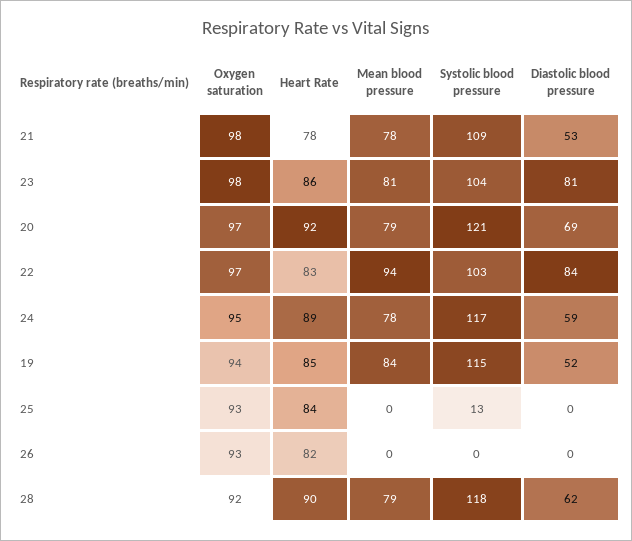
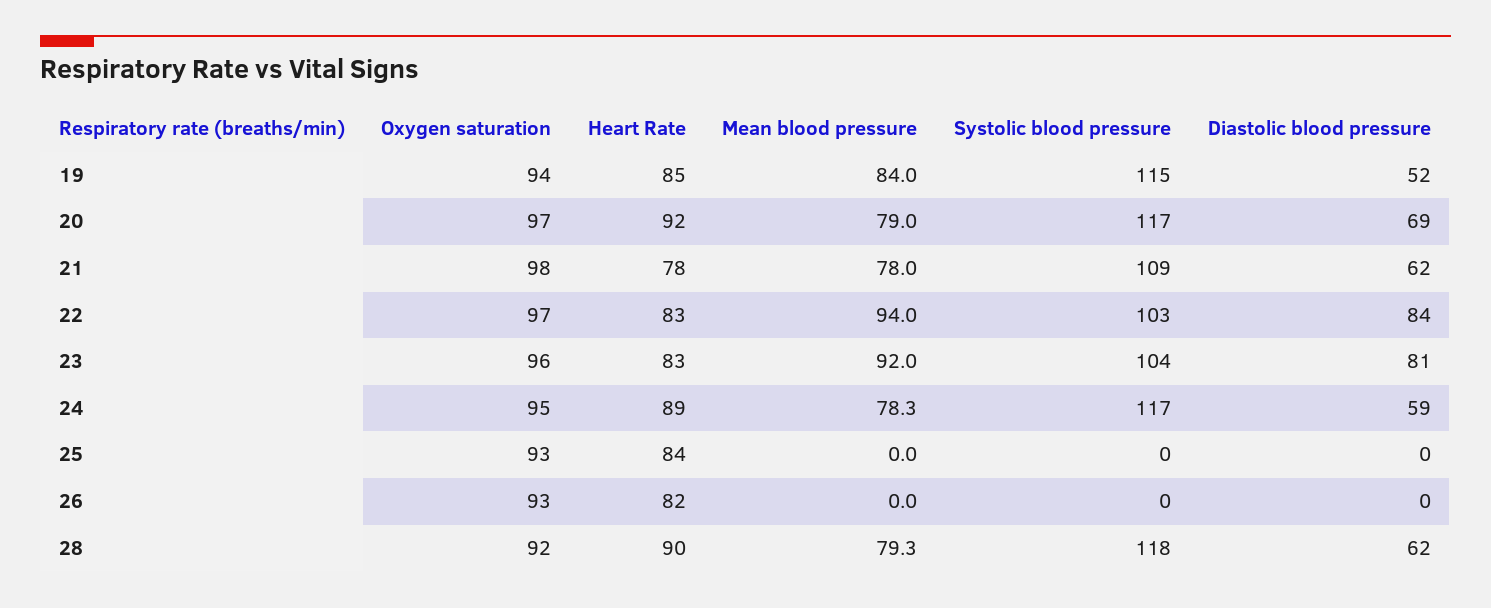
Diastolic blood pressure, 21: 53 -> 62
Oxygen saturation, 23: 98 -> 96
Heart Rate, 23: 86 -> 83
Mean blood pressure, 23: 81 -> 92
Systolic blood pressure, 20: 121 -> 117
Systolic blood pressure, 25: 13 -> 0

